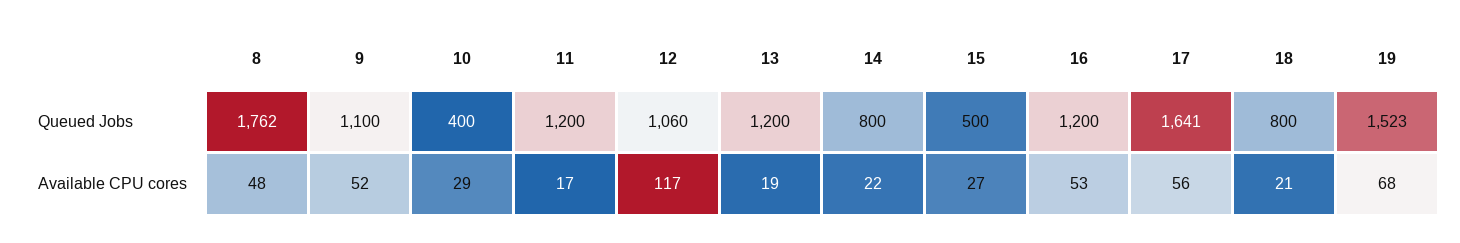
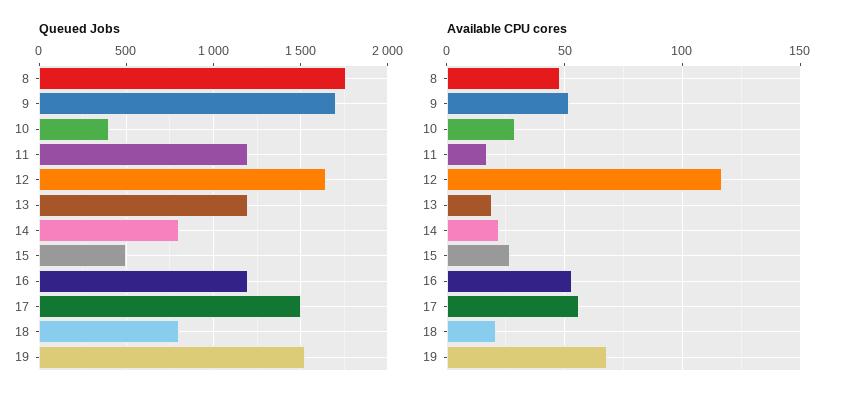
Queued Jobs, 9: 1100 -> 1700
Queued Jobs, 12: 1060 -> 1650
Queued Jobs, 17: 1641 -> 1500

